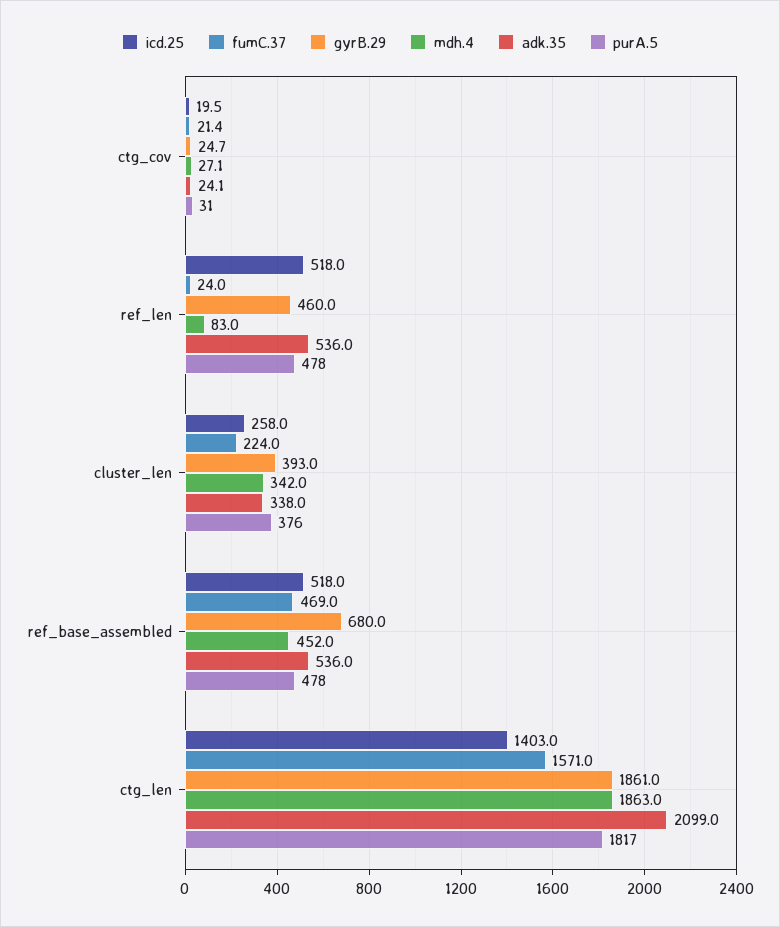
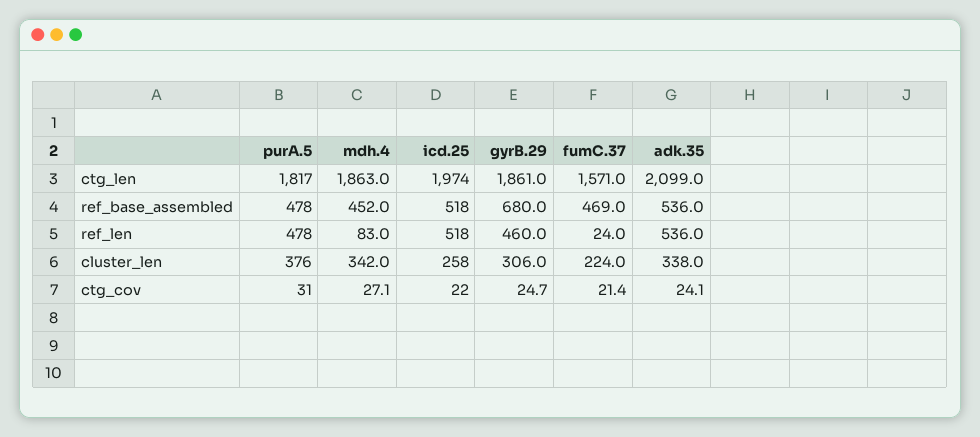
icd.25, ctg_cov: 19.5 -> 22
gyrB.29, cluster_len: 393 -> 306
icd.25, ctg_len: 1403 -> 1974

